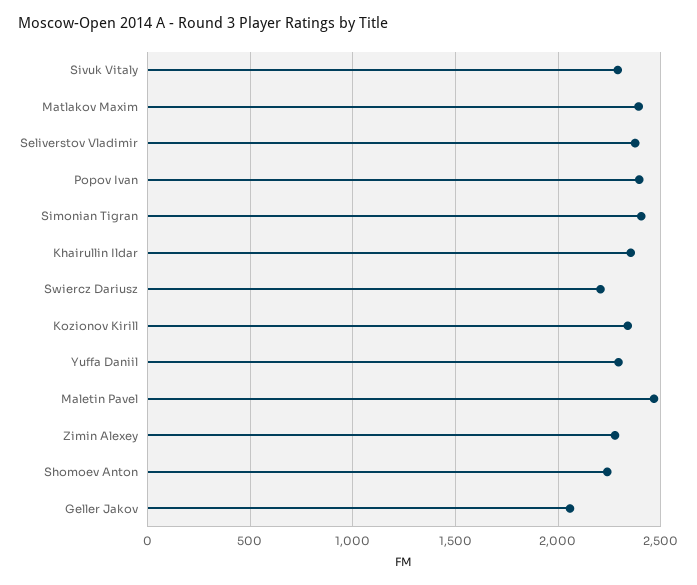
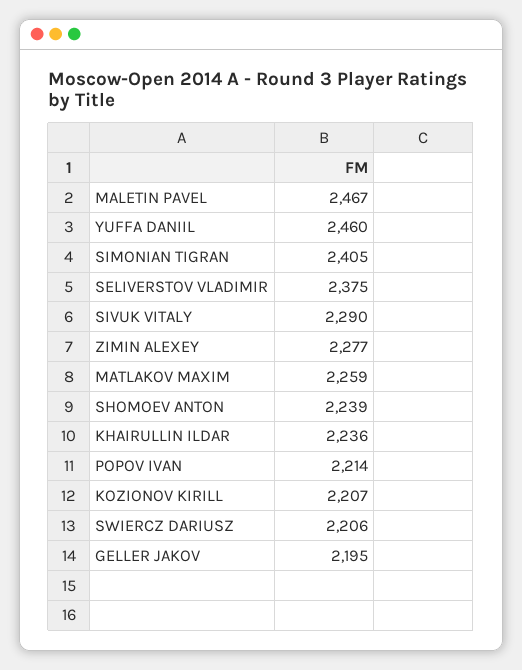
Matlakov Maxim: 2400 -> 2259
Popov Ivan: 2400 -> 2214
Khairullin Ildar: 2350 -> 2236
Kozionov Kirill: 2350 -> 2207
Yuffa Daniil: 2300 -> 2460
Geller Jakov: 2050 -> 2195

